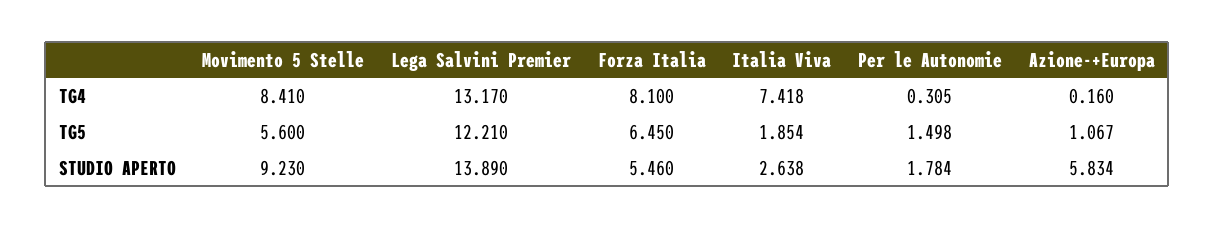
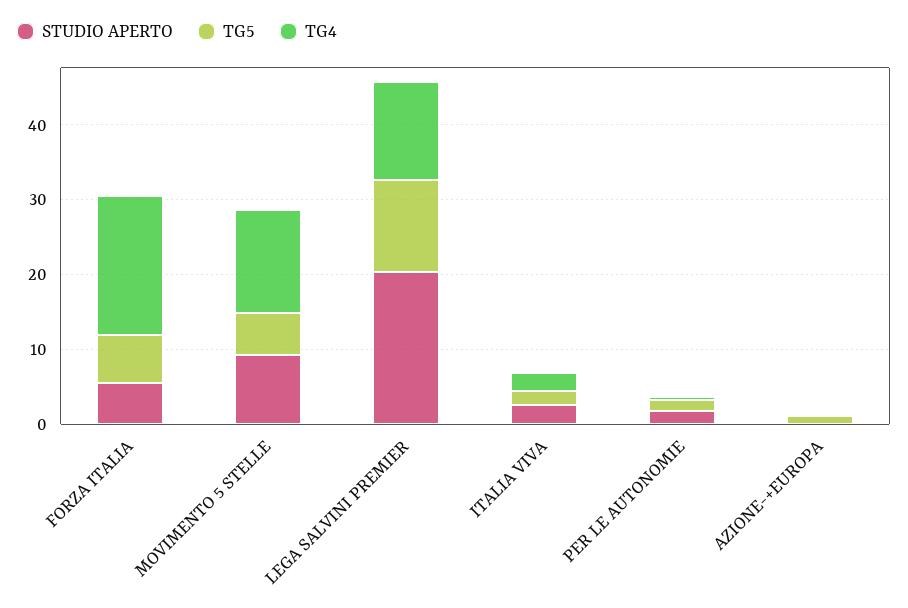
TG4, Movimento 5 Stelle: 8.41 -> 14
TG4, Forza Italia: 8.1 -> 18
TG4, Italia Viva: 7.418 -> 2
STUDIO APERTO, Lega Salvini Premier: 13.89 -> 20
STUDIO APERTO, Azione-+Europa: 5.834 -> 0

